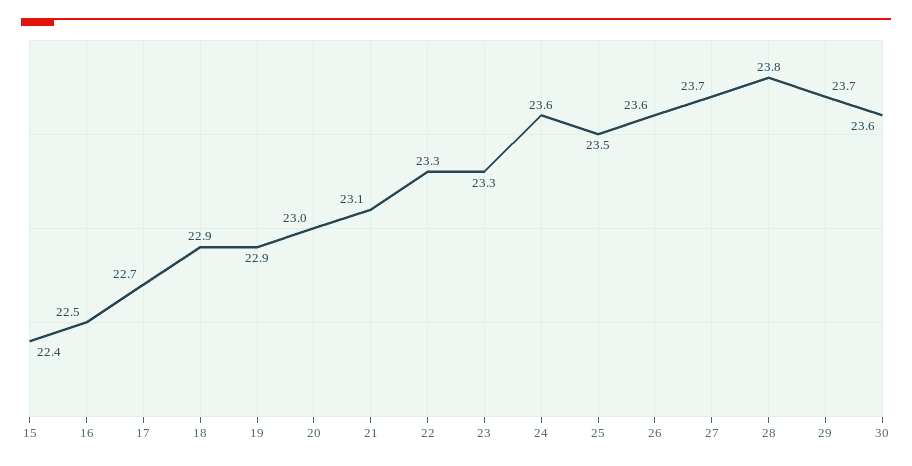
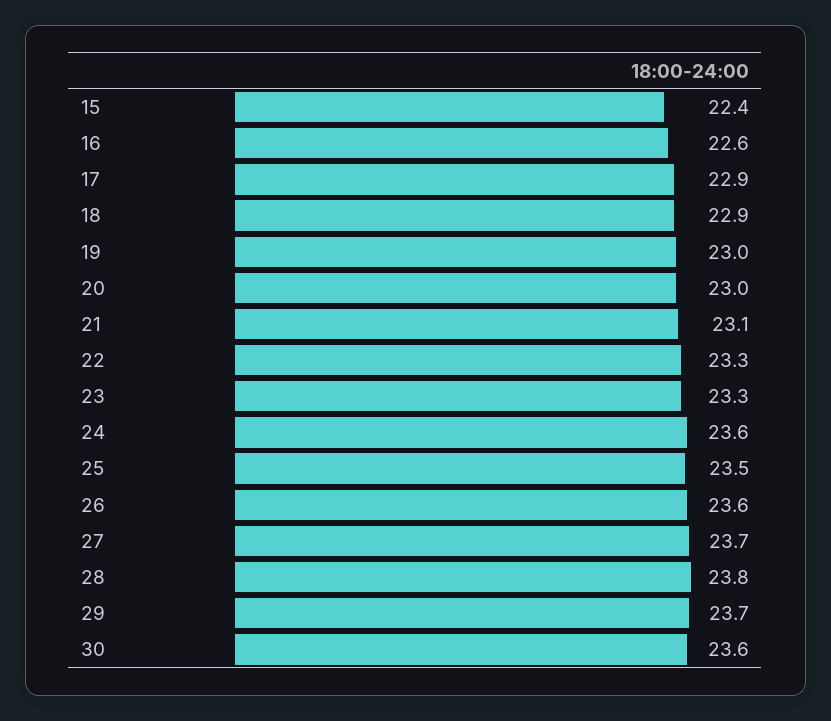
16: 22.5 -> 22.6
17: 22.7 -> 22.9
19: 22.9 -> 23

